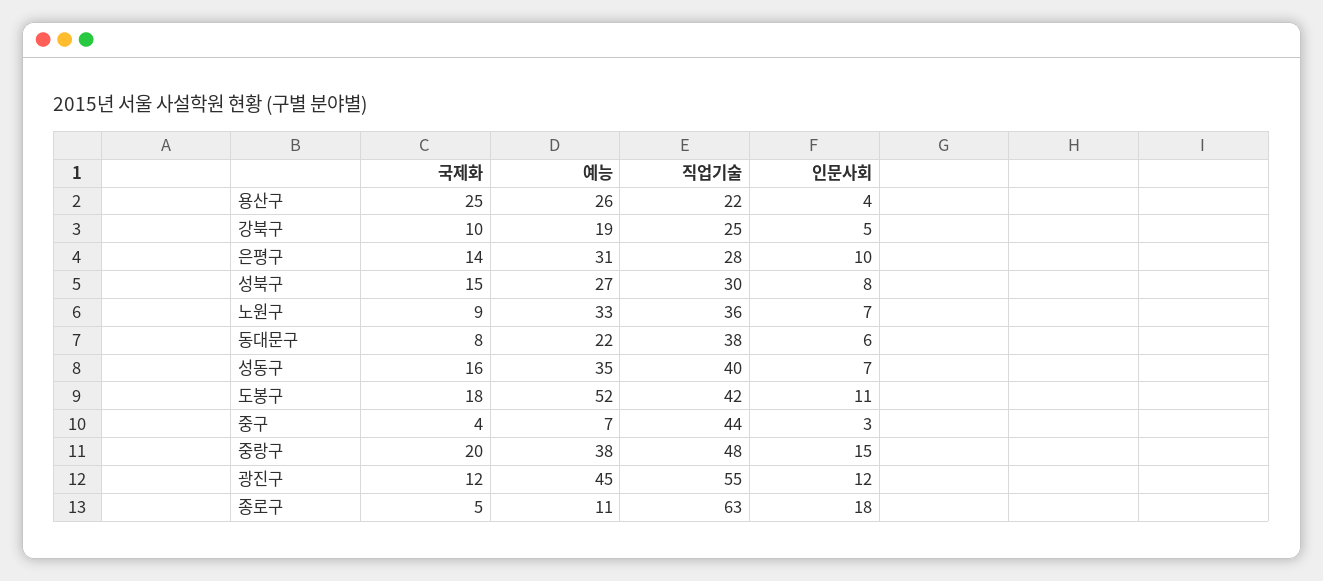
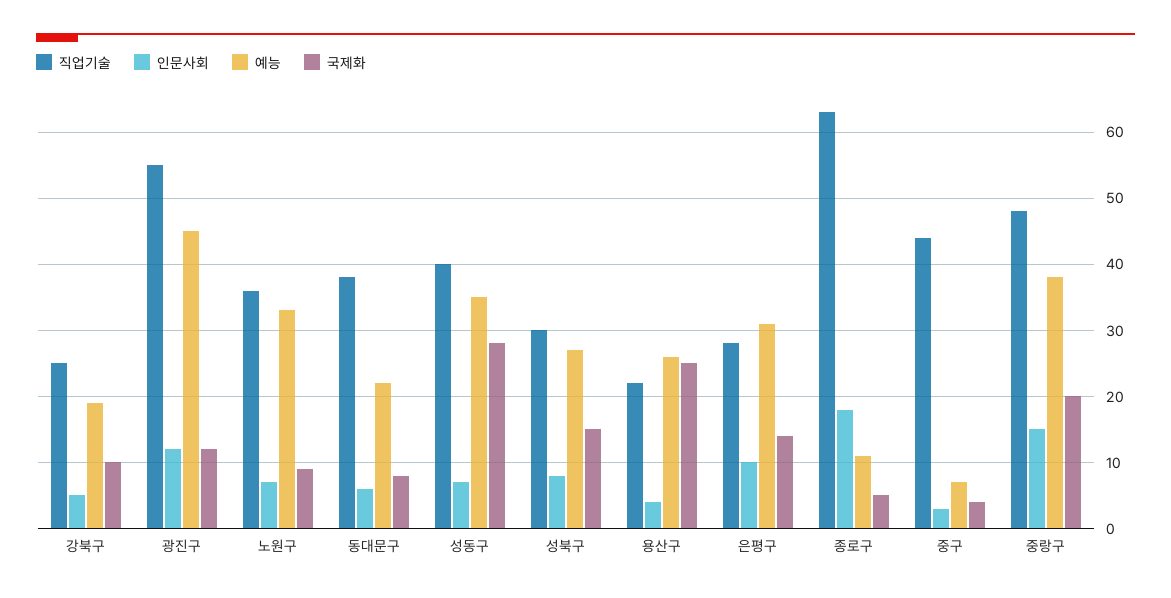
국제화, 성동구: 16 -> 28
국제화, 도봉구: 18 -> none
예능, 도봉구: 52 -> none
직업기술, 도봉구: 42 -> none
인문사회, 도봉구: 11 -> none

